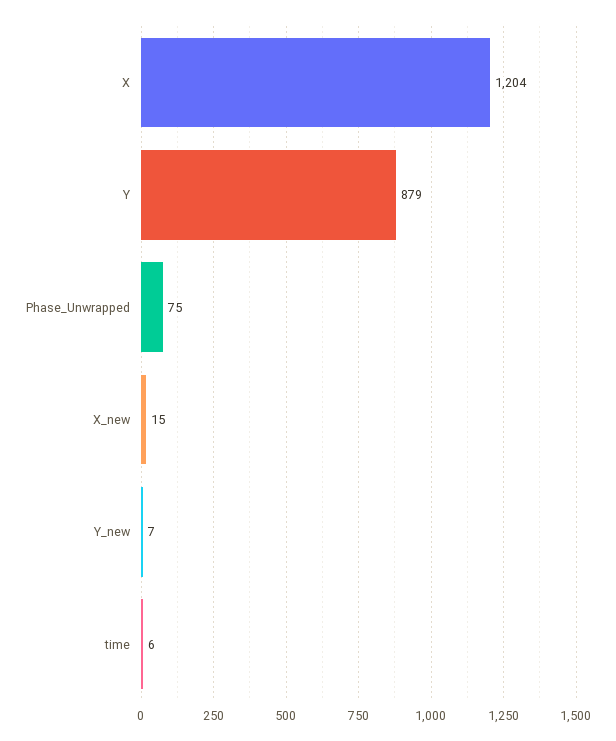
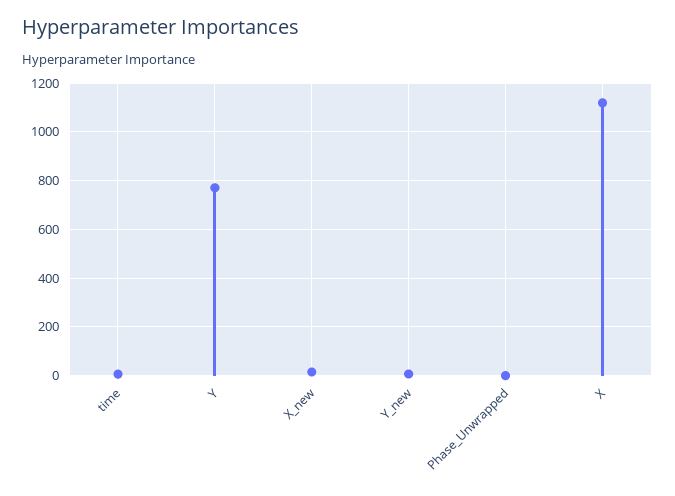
X: 1204 -> 1125
Y: 879 -> 775
Phase_Unwrapped: 75 -> 0

